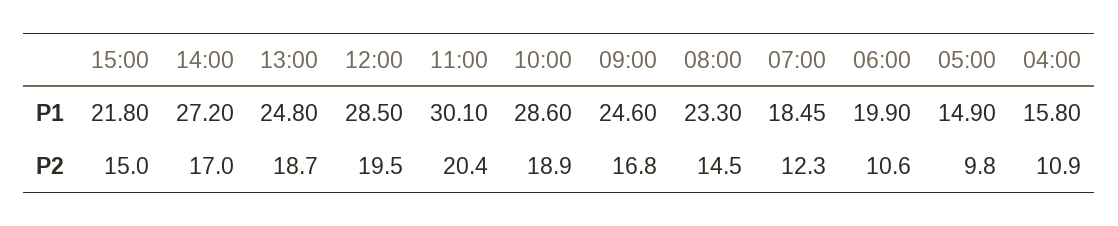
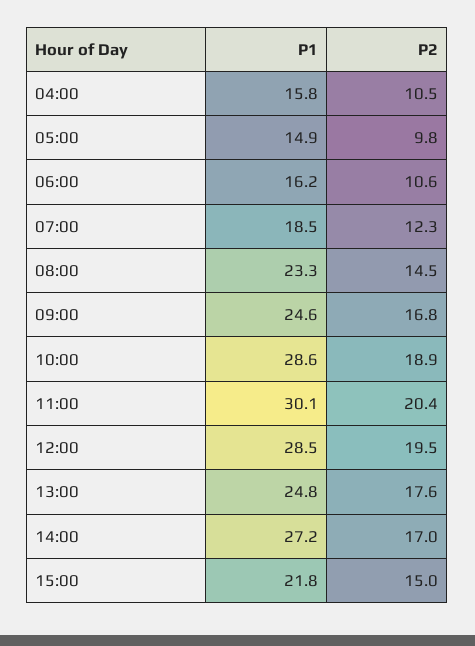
06:00, P1: 19.9 -> 16.2
13:00, P2: 18.7 -> 17.6
04:00, P2: 10.9 -> 10.5

